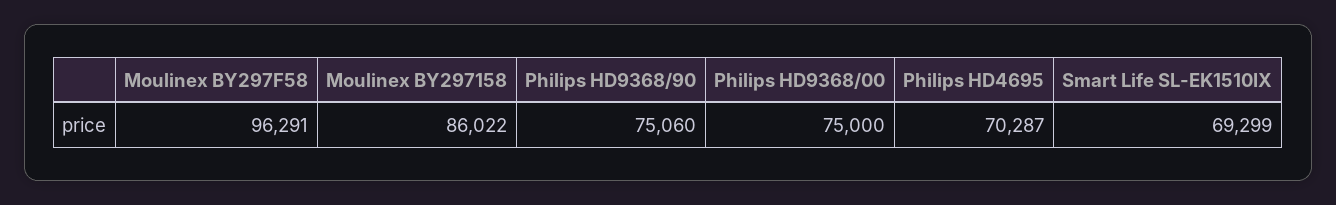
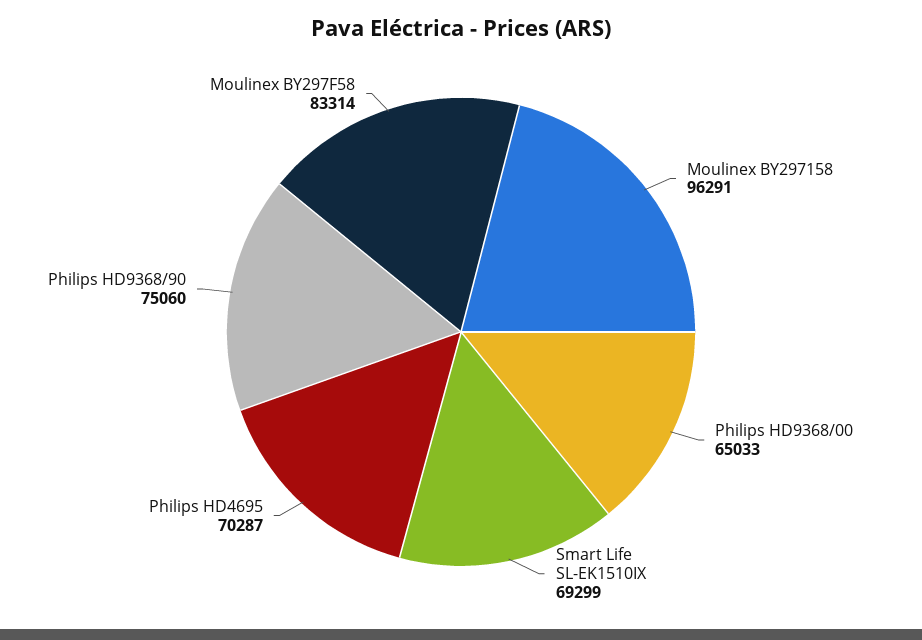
Moulinex BY297F58: 96291 -> 83314
Moulinex BY297158: 86022 -> 96291
Philips HD9368/00: 75000 -> 65033

